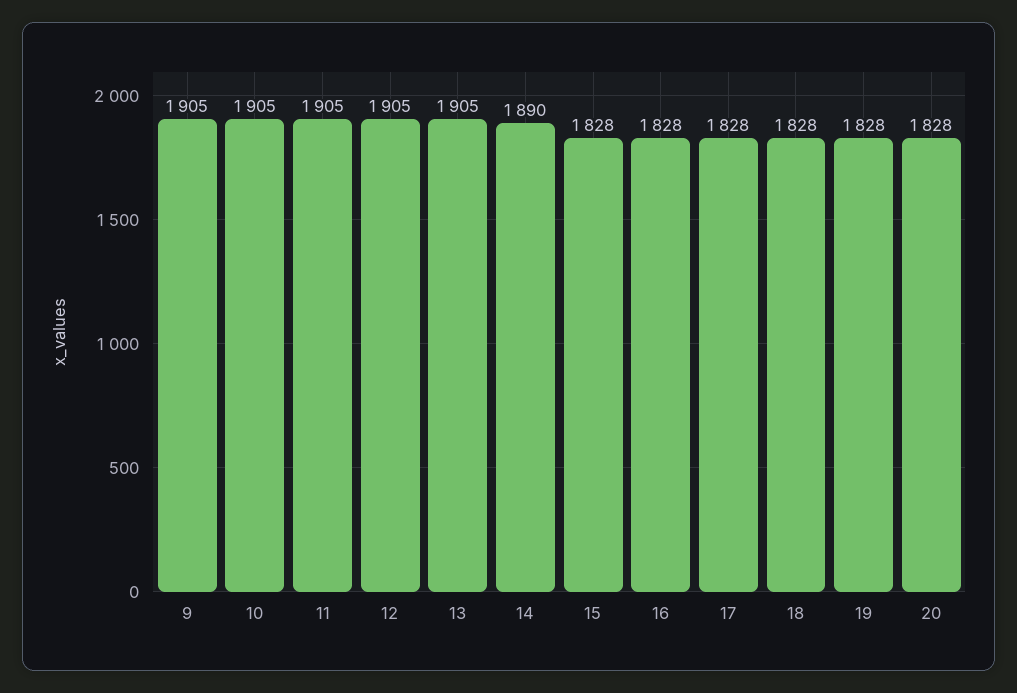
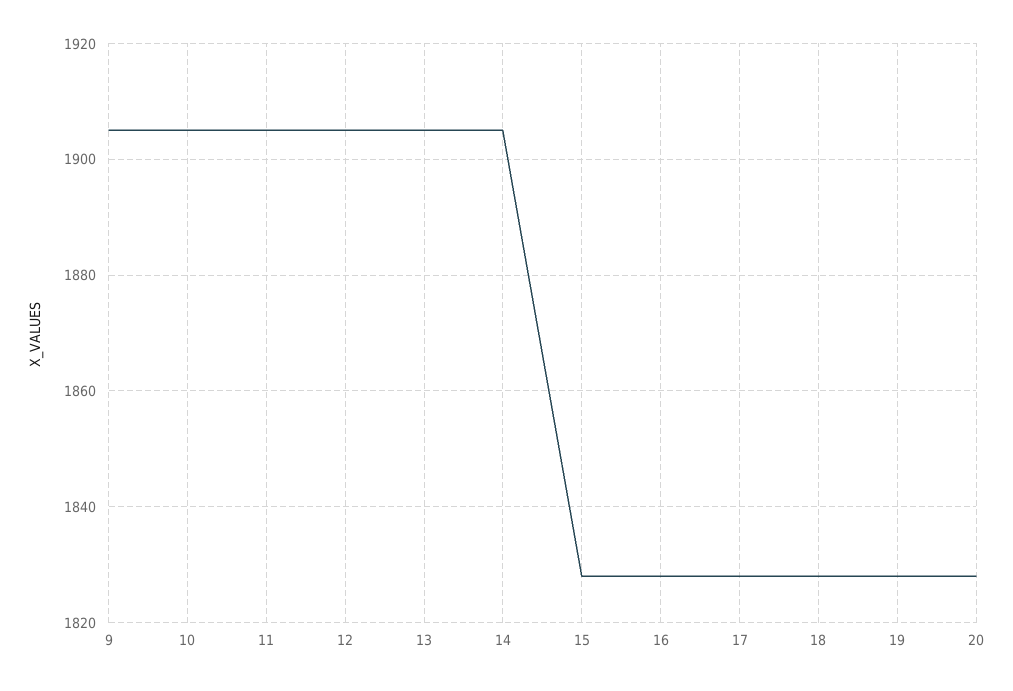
14: 1890 -> 1905

